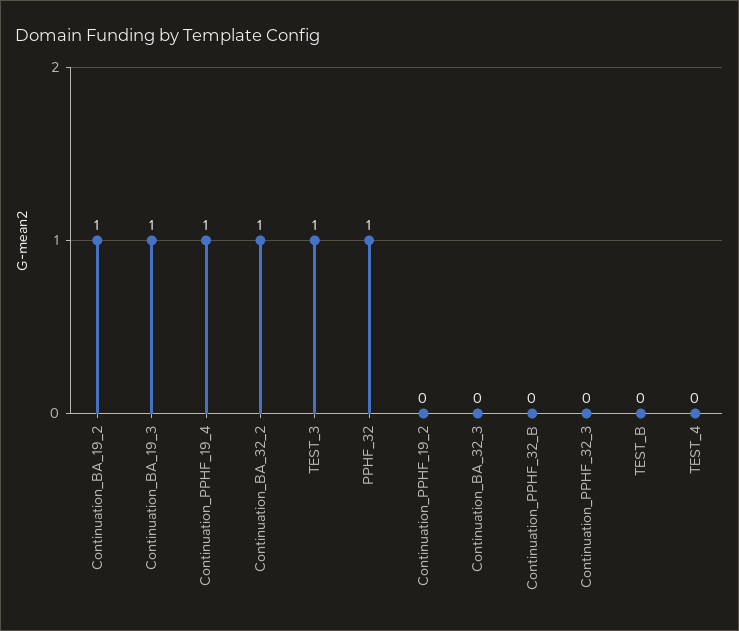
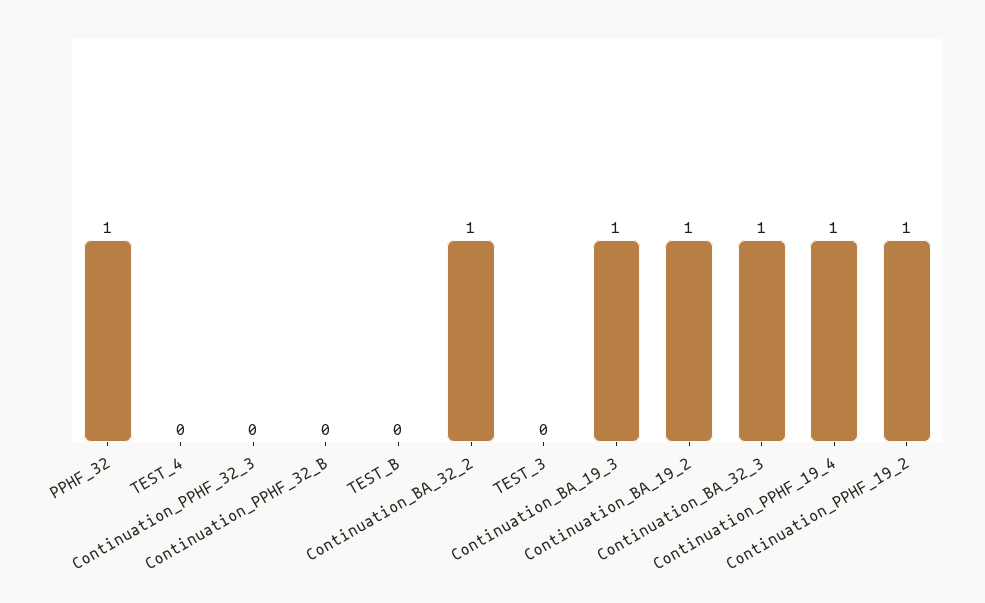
TEST_3: 1 -> 0
Continuation_PPHF_19_2: 0 -> 1
Continuation_BA_32_3: 0 -> 1

